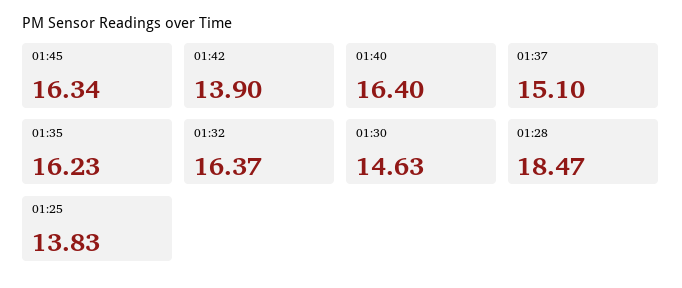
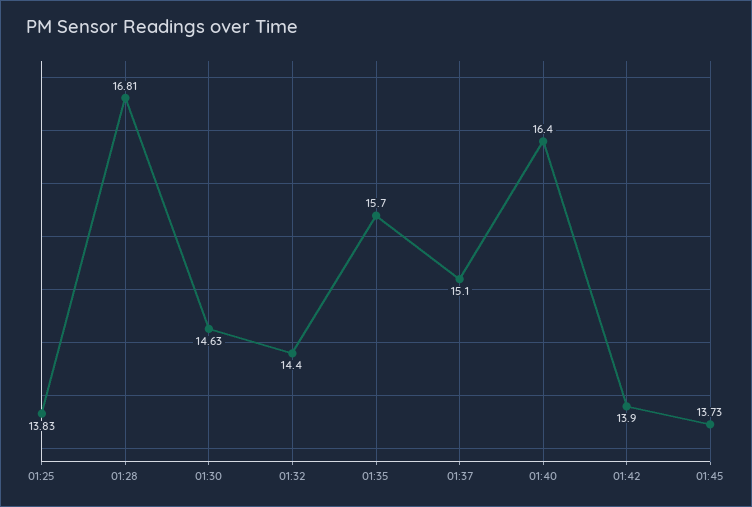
01:45: 16.34 -> 13.73
01:35: 16.23 -> 15.7
01:32: 16.37 -> 14.4
01:28: 18.47 -> 16.81

